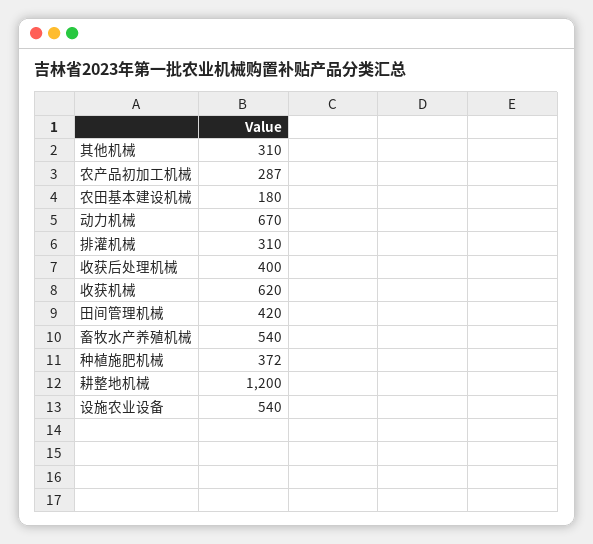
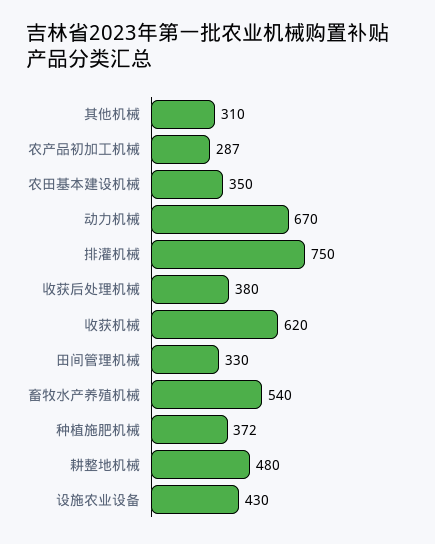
农田基本建设机械: 180 -> 350
排灌机械: 310 -> 750
收获后处理机械: 400 -> 380
田间管理机械: 420 -> 330
耕整地机械: 1200 -> 480
设施农业设备: 540 -> 430

